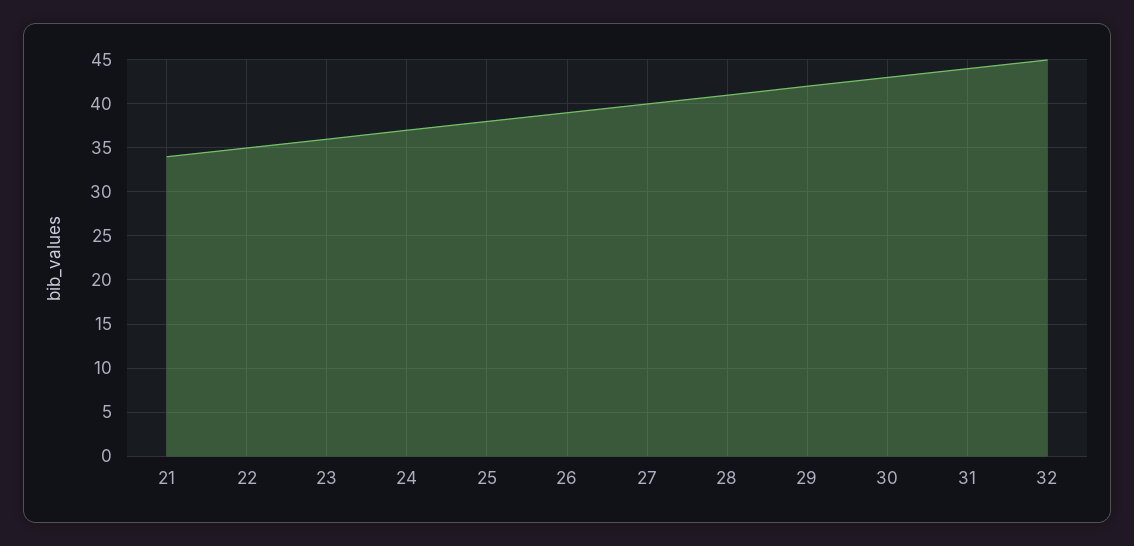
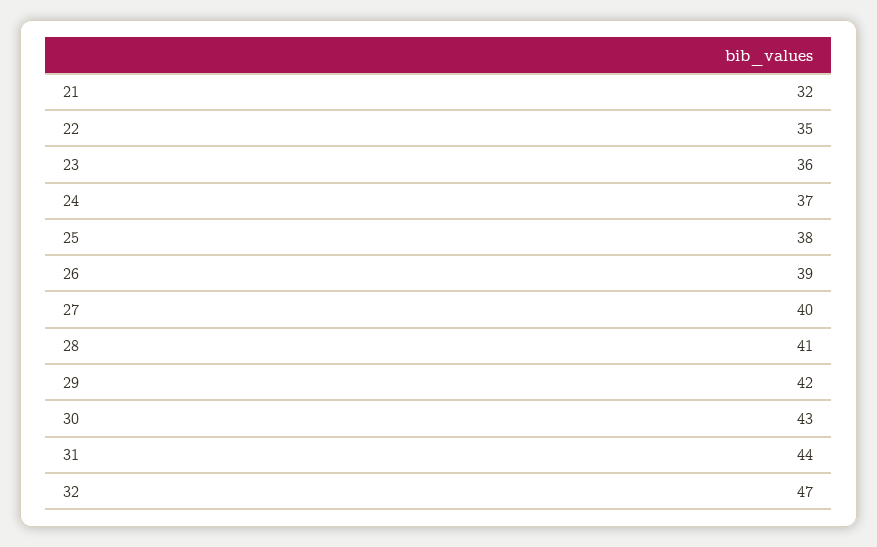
21: 34 -> 32
32: 45 -> 47

